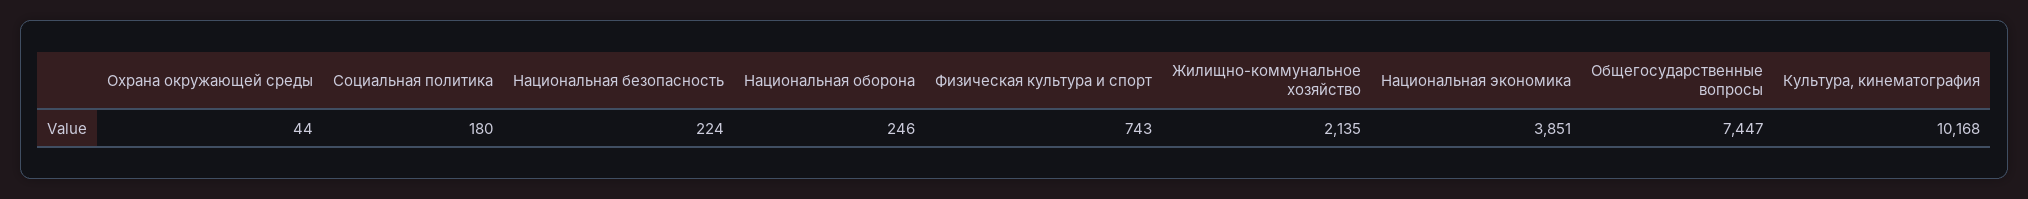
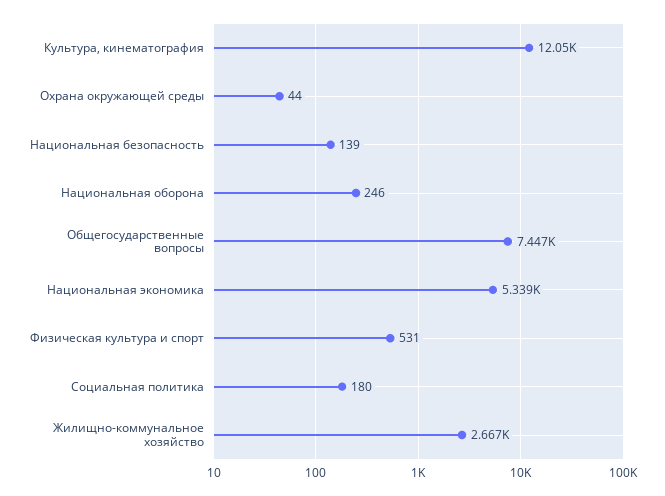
Национальная безопасность: 224 -> 139
Физическая культура и спорт: 743 -> 531
Жилищно-коммунальное хозяйство: 2135 -> 2667
Национальная экономика: 3851 -> 5339
Культура, кинематография: 10168 -> 12050

